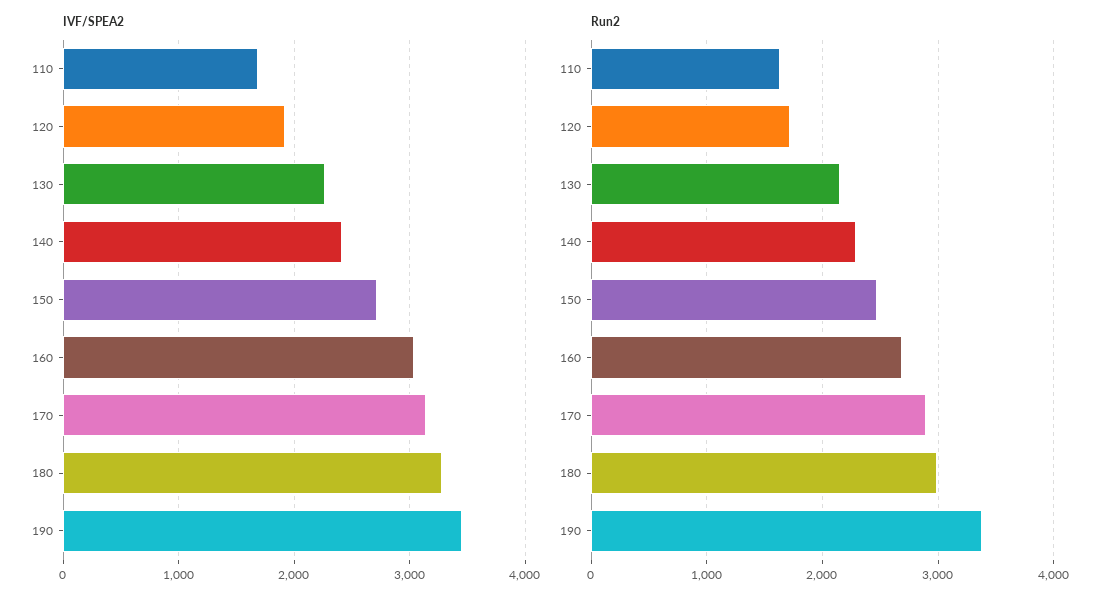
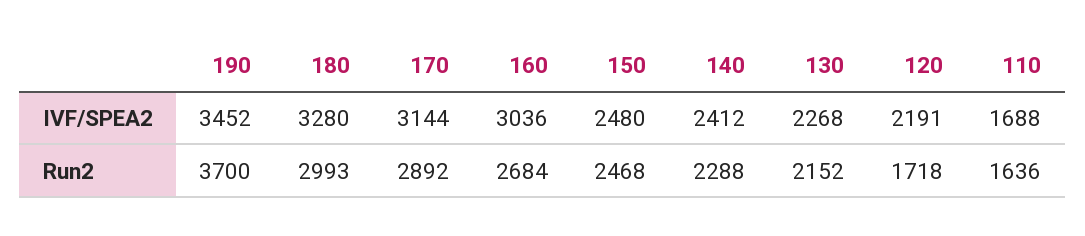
IVF/SPEA2, 120: 1900 -> 2191
IVF/SPEA2, 150: 2700 -> 2480
Run2, 190: 3400 -> 3700

